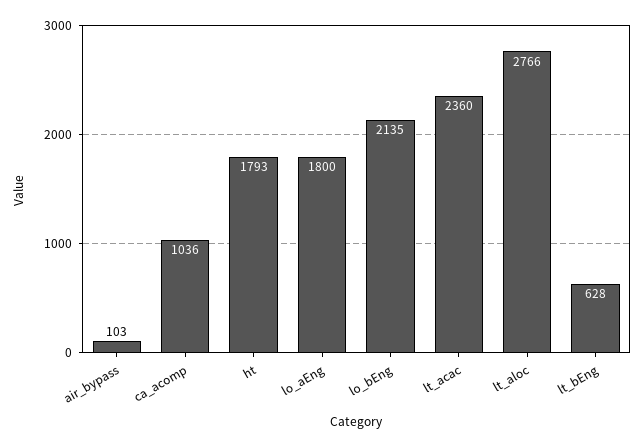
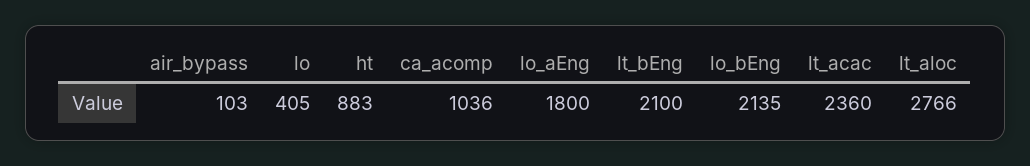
ht: 1793 -> 883
lt_bEng: 628 -> 2100
lo: none -> 405

